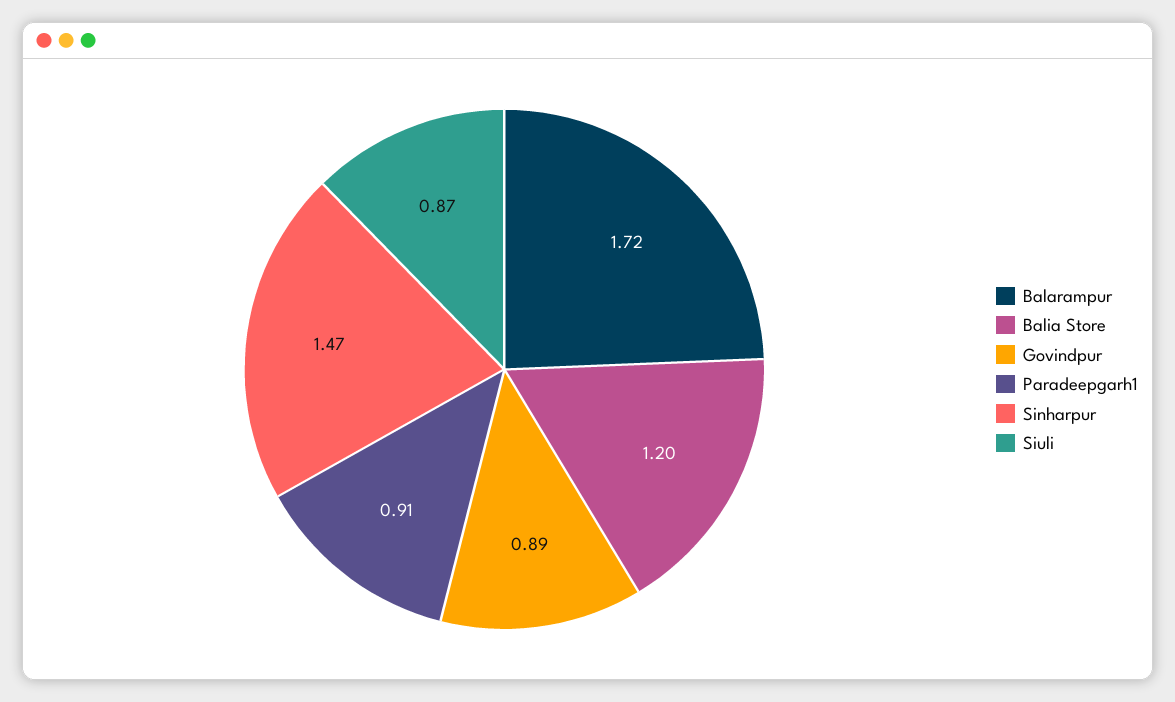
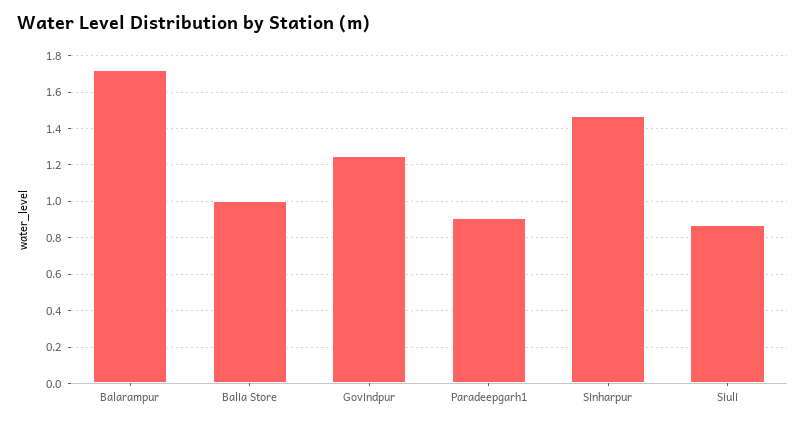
Balia Store: 1.2 -> 1
Govindpur: 0.89 -> 1.25

